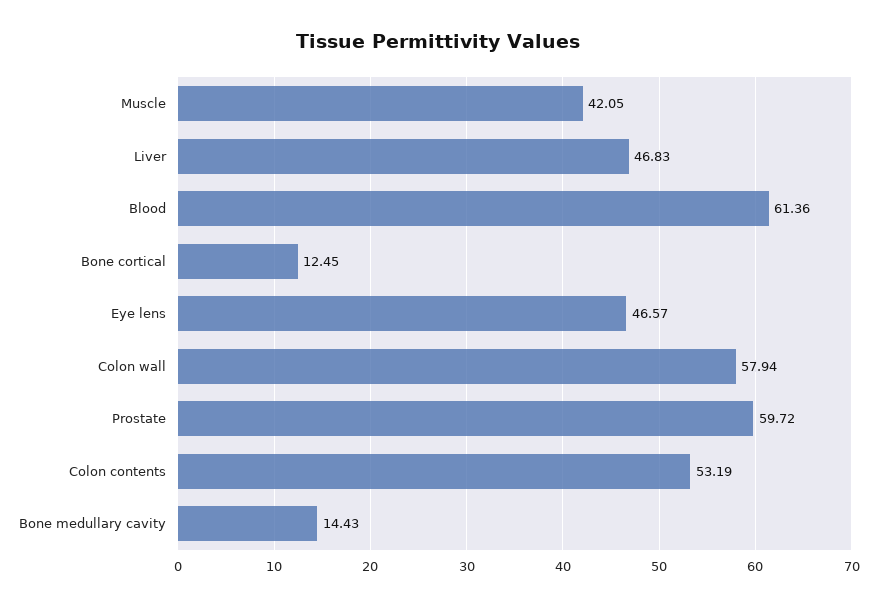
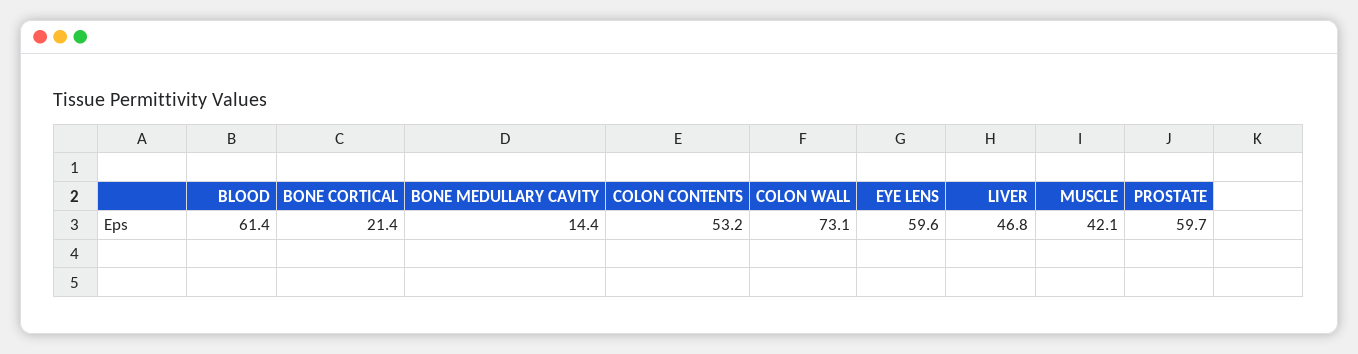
Bone cortical: 12.45 -> 21.4
Eye lens: 46.57 -> 59.6
Colon wall: 57.94 -> 73.1

